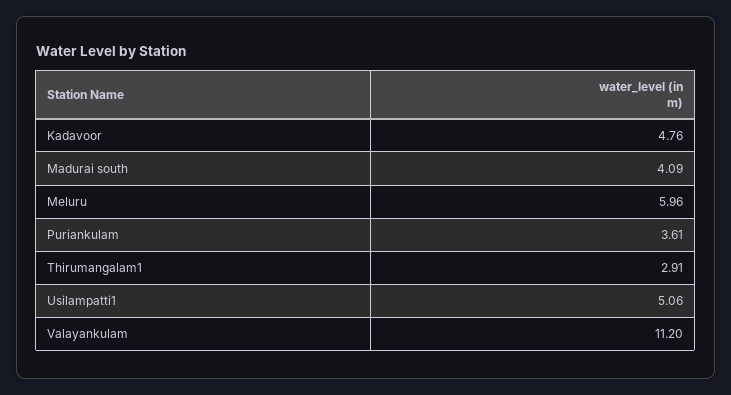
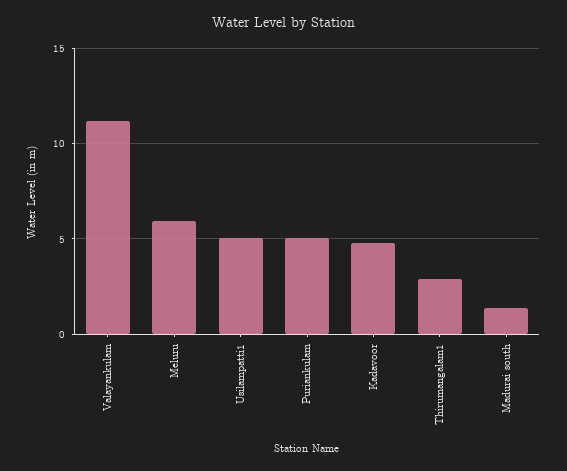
Madurai south: 4.09 -> 1.5
Puriankulam: 3.61 -> 5

